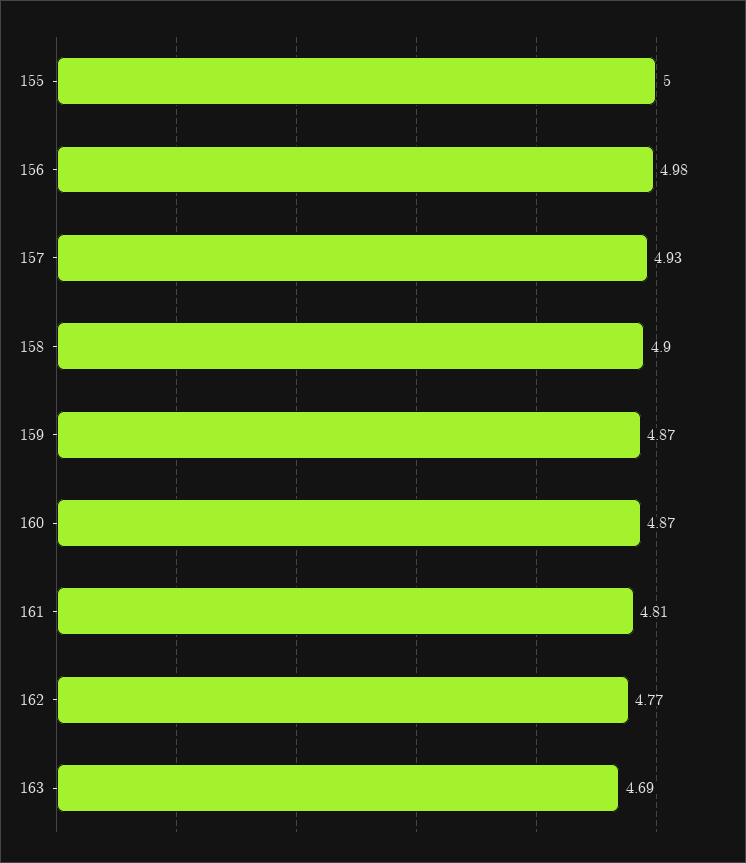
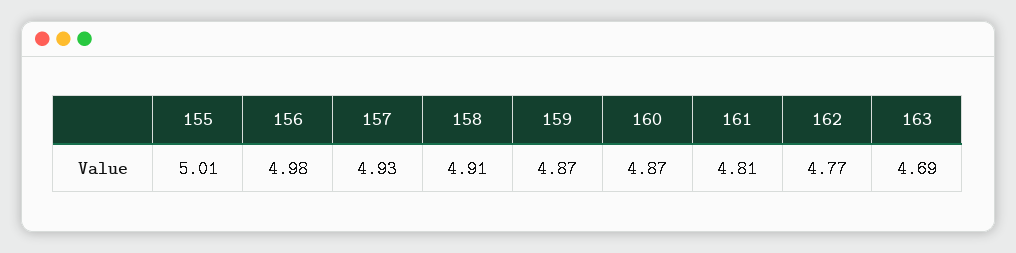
155: 5 -> 5.01
158: 4.9 -> 4.91

